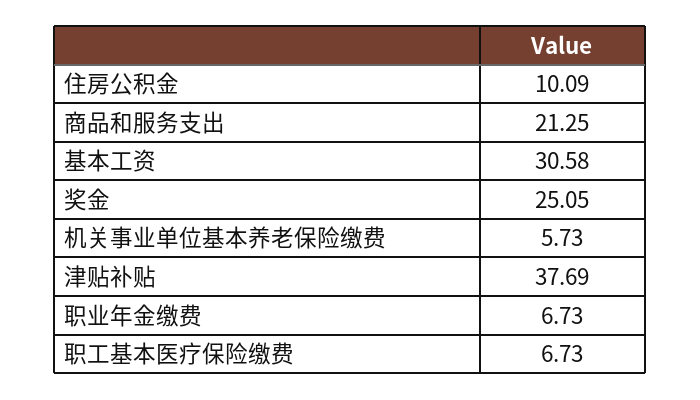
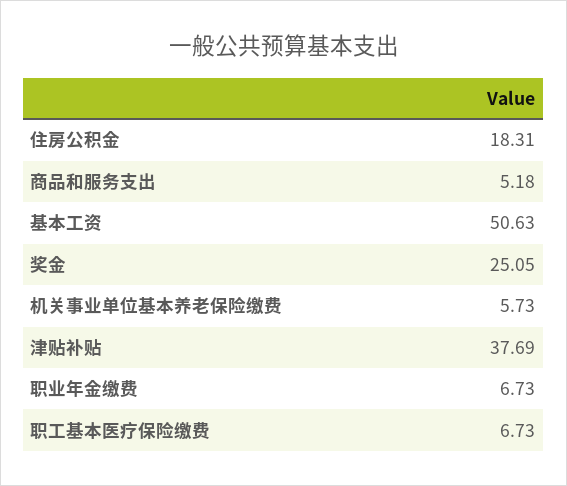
住房公积金: 10.09 -> 18.31
商品和服务支出: 21.25 -> 5.18
基本工资: 30.58 -> 50.63

